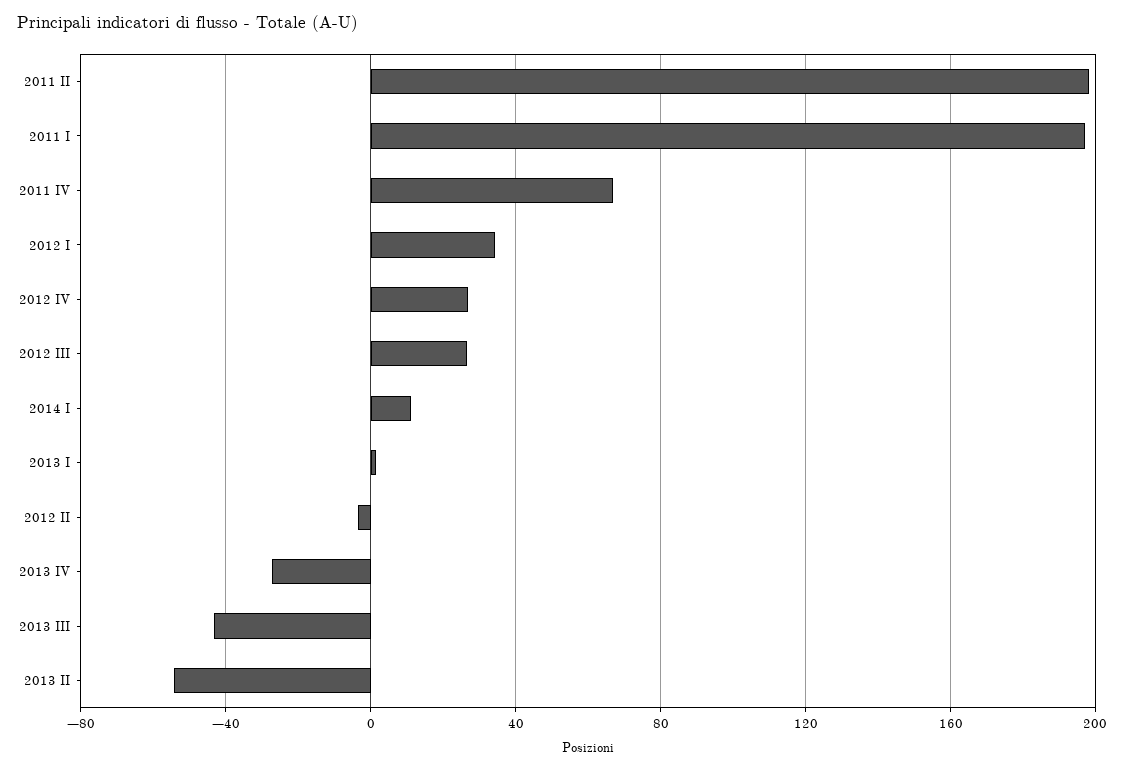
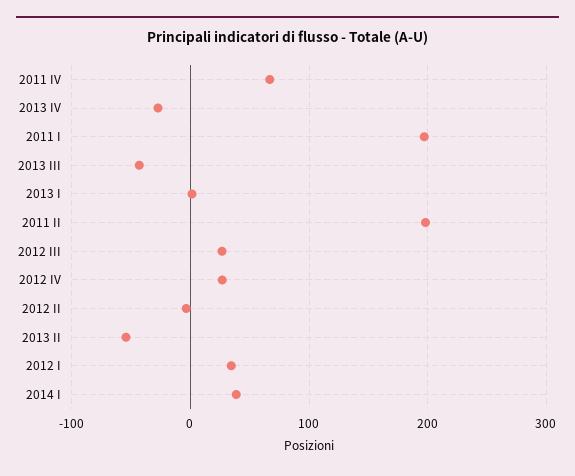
2014 I: 10 -> 40

